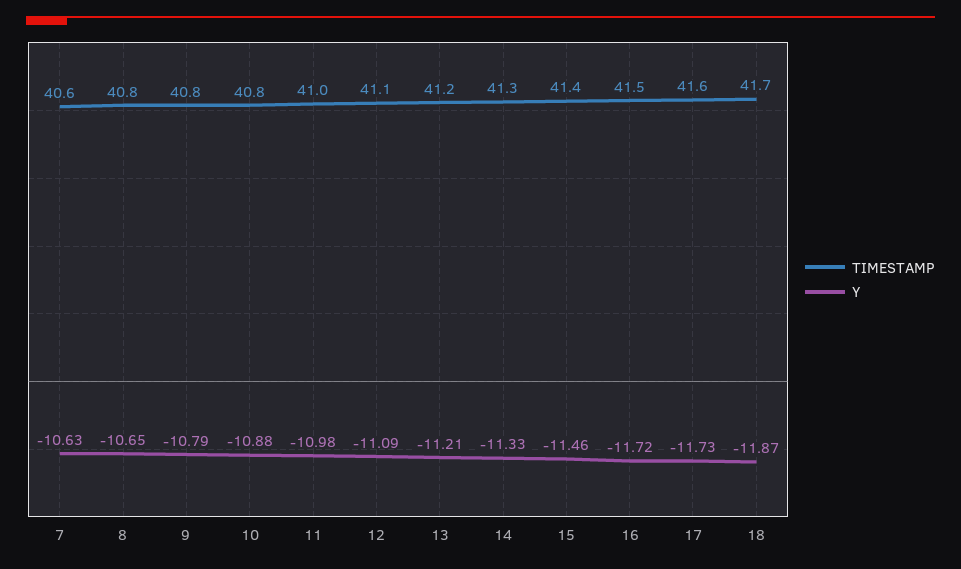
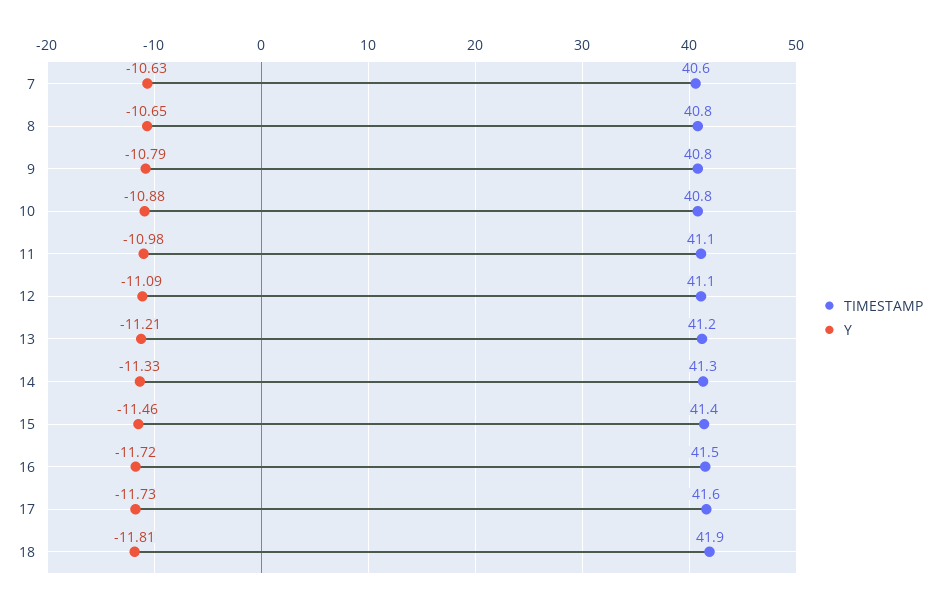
TIMESTAMP, 11: 41 -> 41.1
TIMESTAMP, 18: 41.7 -> 41.9
Y, 18: -11.87 -> -11.81

